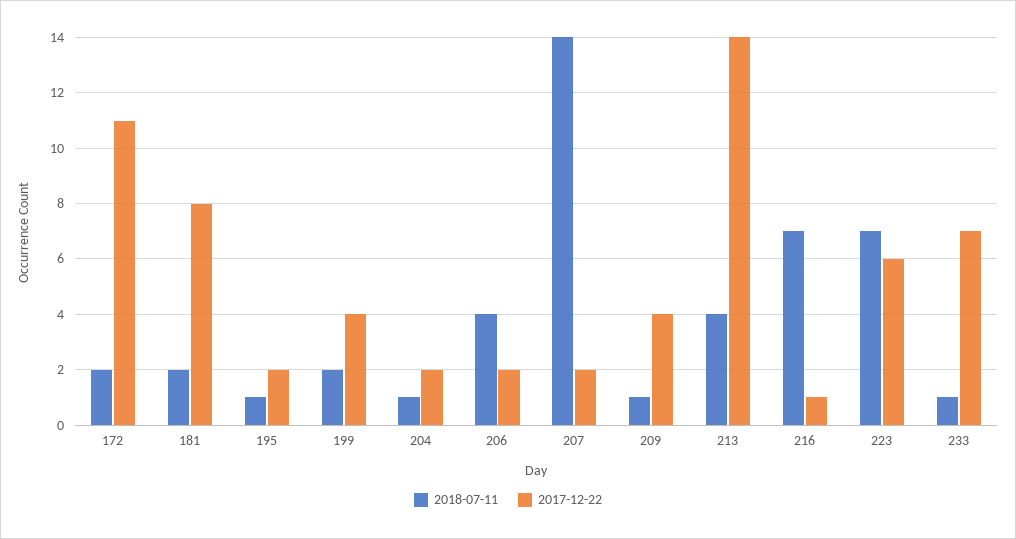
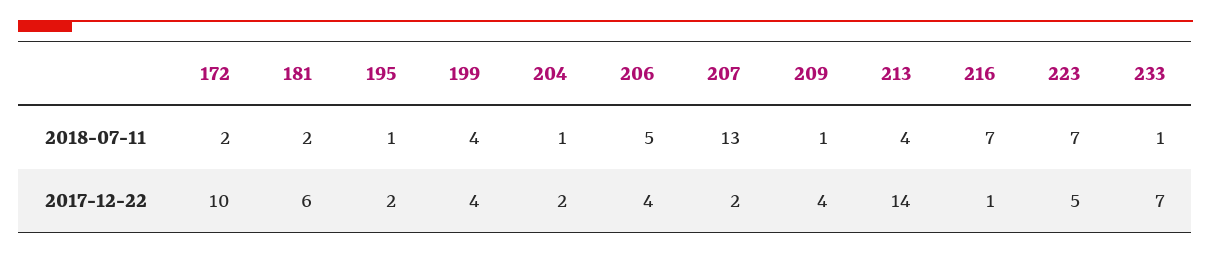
2017-12-22, 172: 11 -> 10
2017-12-22, 181: 8 -> 6
2018-07-11, 199: 2 -> 4
2018-07-11, 206: 4 -> 5
2017-12-22, 206: 2 -> 4
2018-07-11, 207: 14 -> 13
2017-12-22, 223: 6 -> 5

